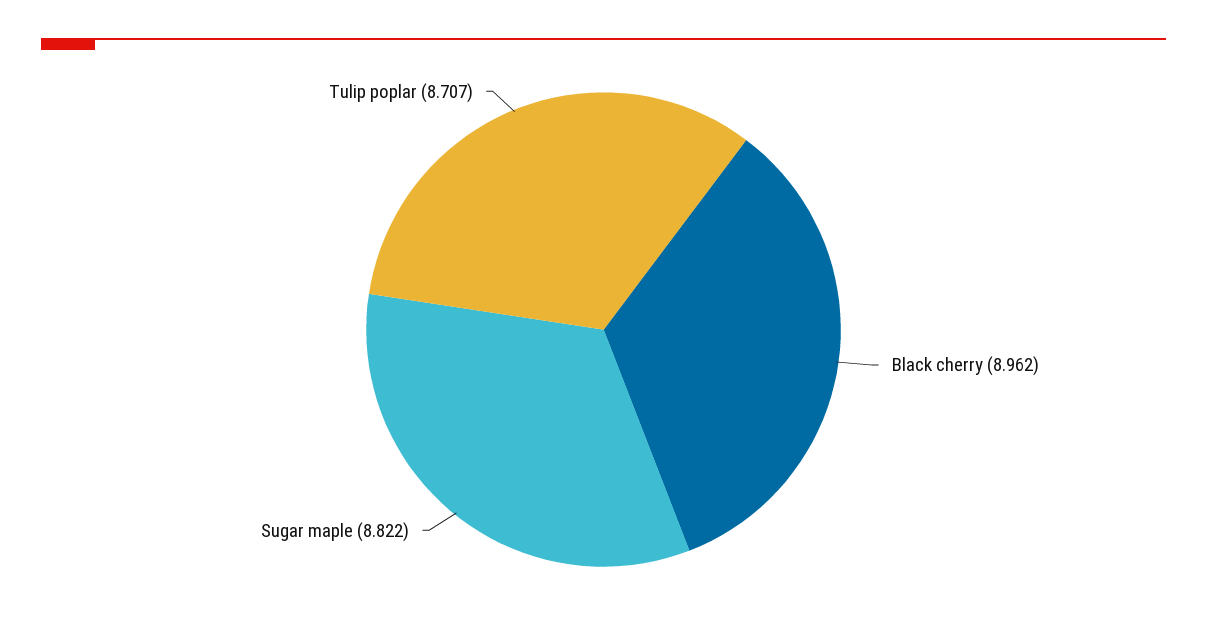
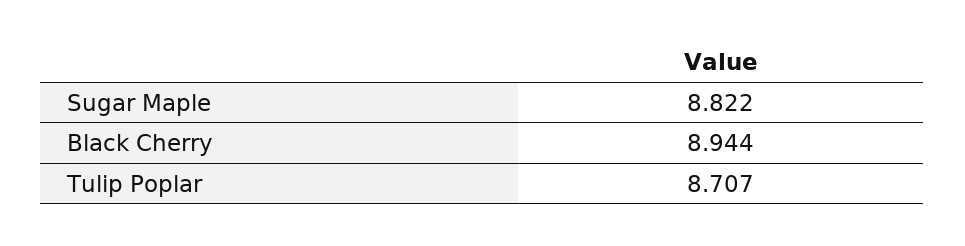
Black cherry: 8.962 -> 8.944

